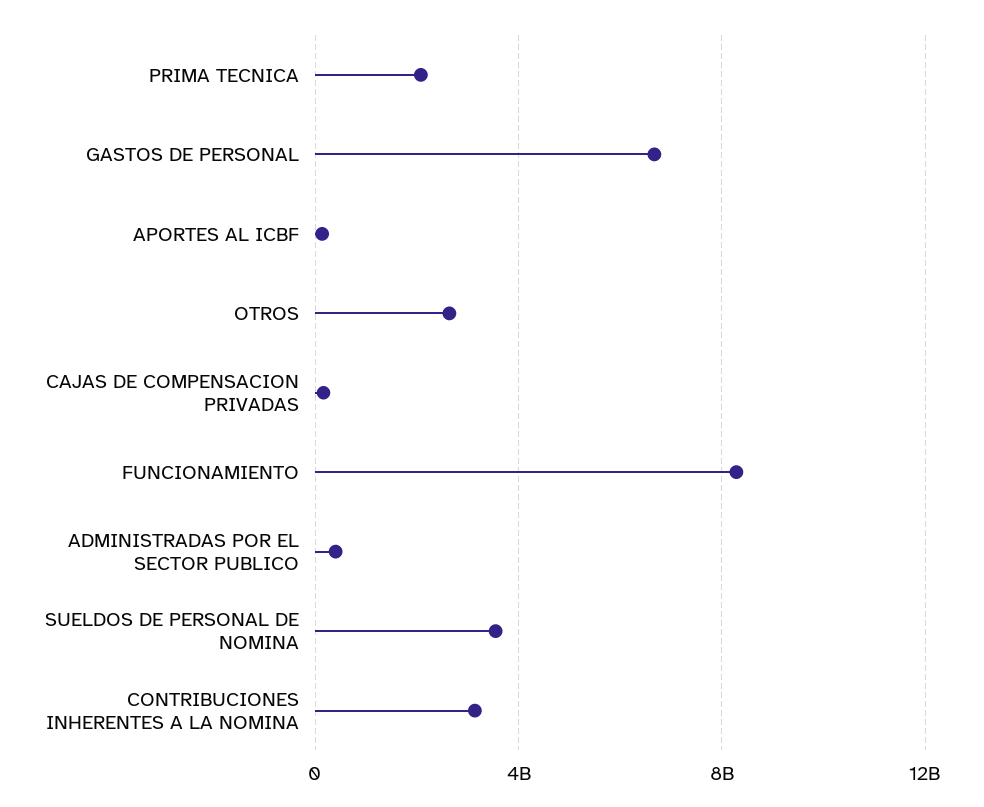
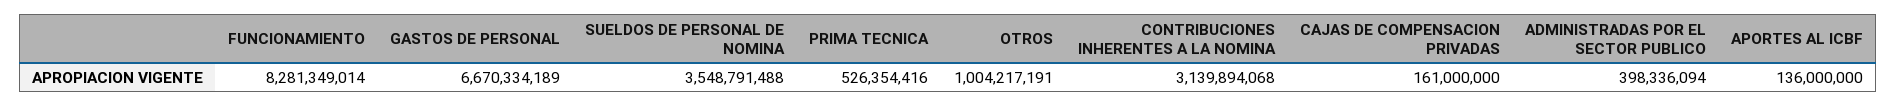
PRIMA TECNICA: 2000000000 -> 526354416
OTROS: 2500000000 -> 1004217191

